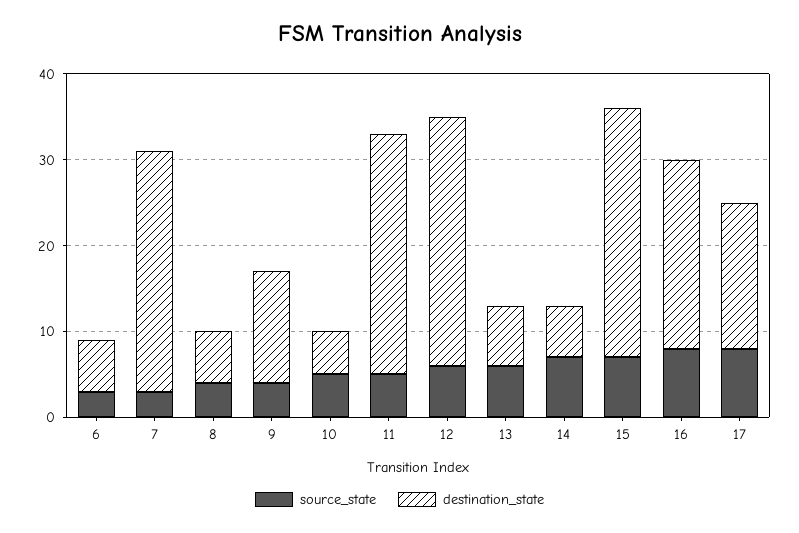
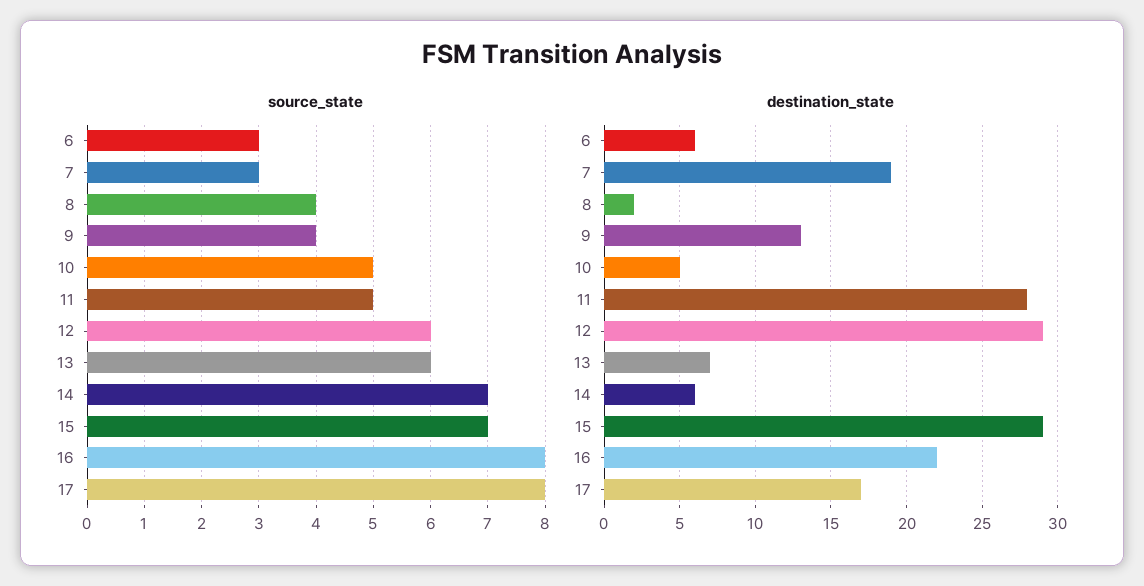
destination_state, 7: 28 -> 19
destination_state, 8: 6 -> 2

